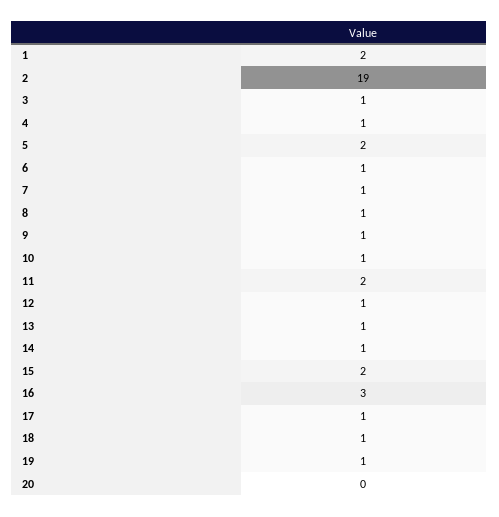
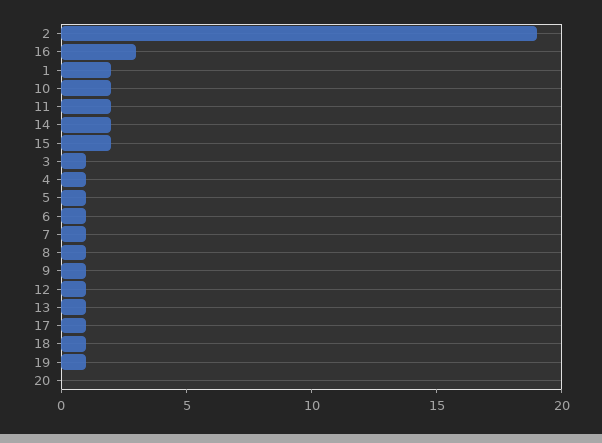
5: 2 -> 1
10: 1 -> 2
14: 1 -> 2

